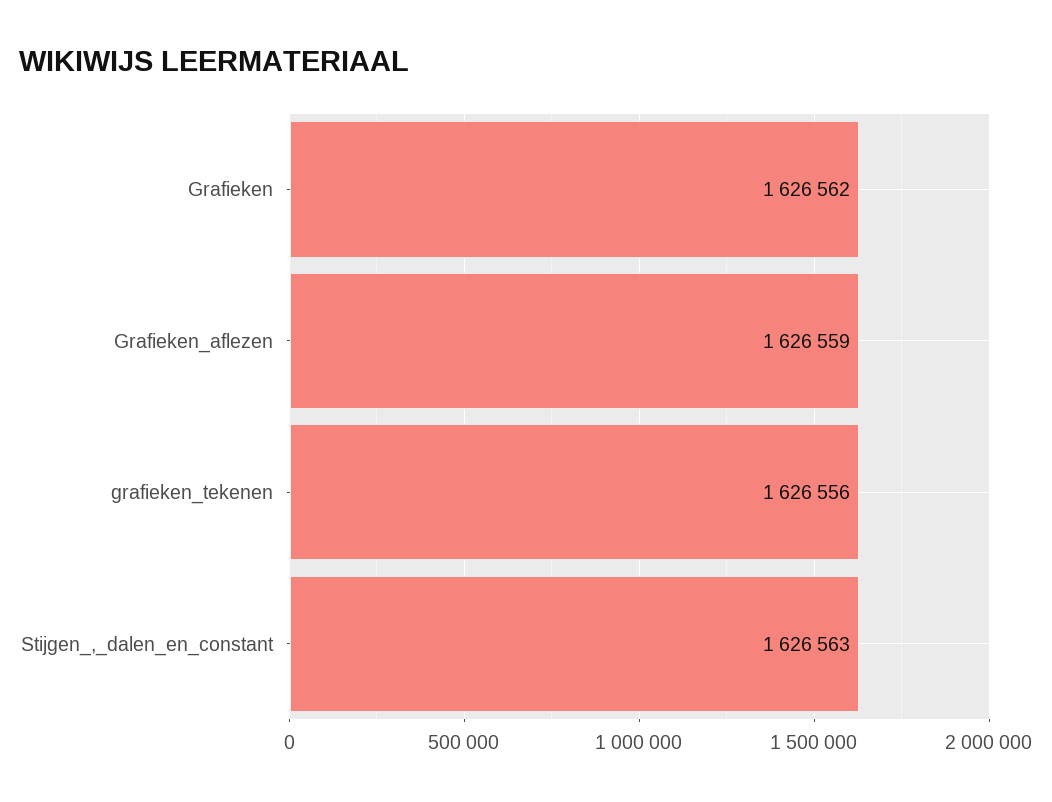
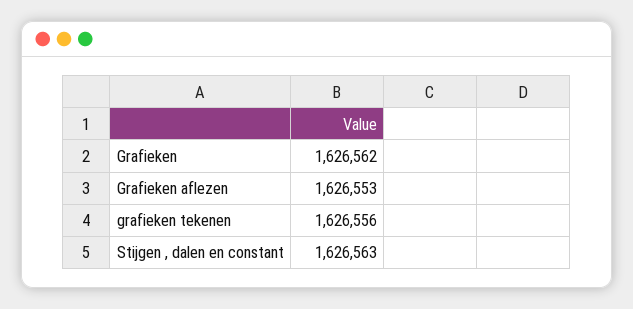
Grafieken_aflezen: 1626559 -> 1626553

